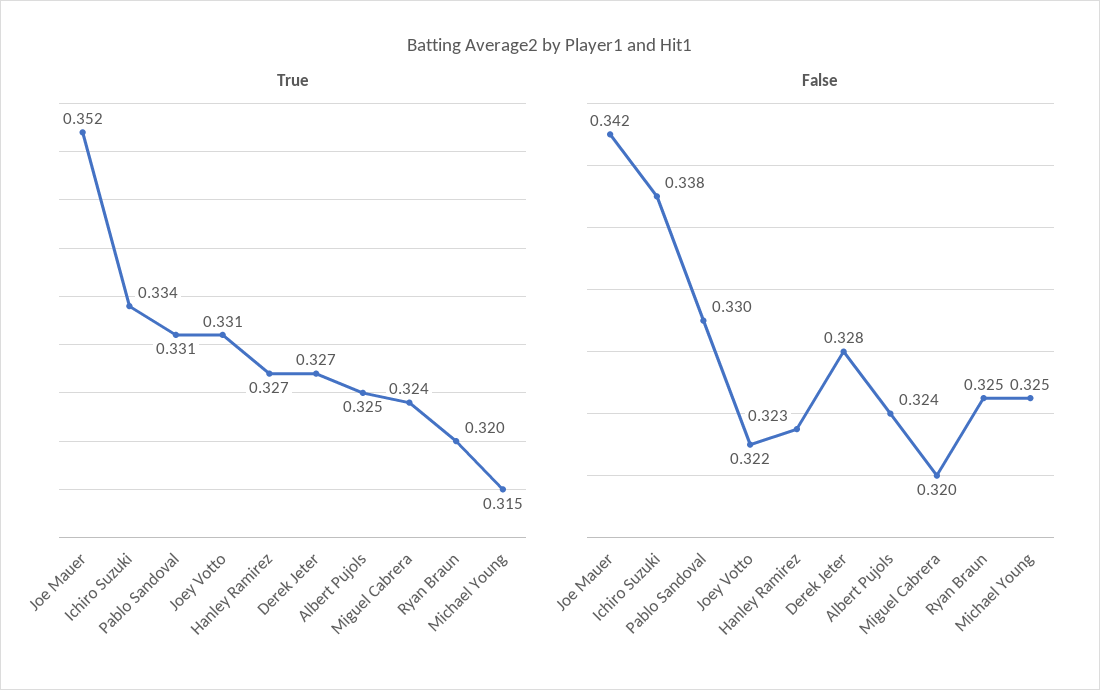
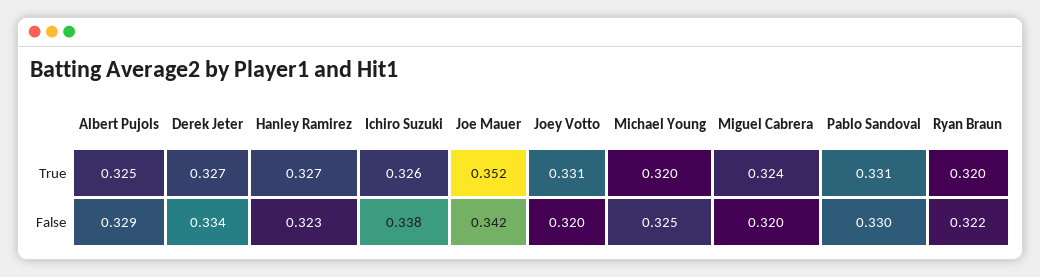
True, Ichiro Suzuki: 0.334 -> 0.326
True, Michael Young: 0.315 -> 0.32
False, Joey Votto: 0.322 -> 0.32
False, Derek Jeter: 0.328 -> 0.334
False, Albert Pujols: 0.324 -> 0.329
False, Ryan Braun: 0.325 -> 0.322

